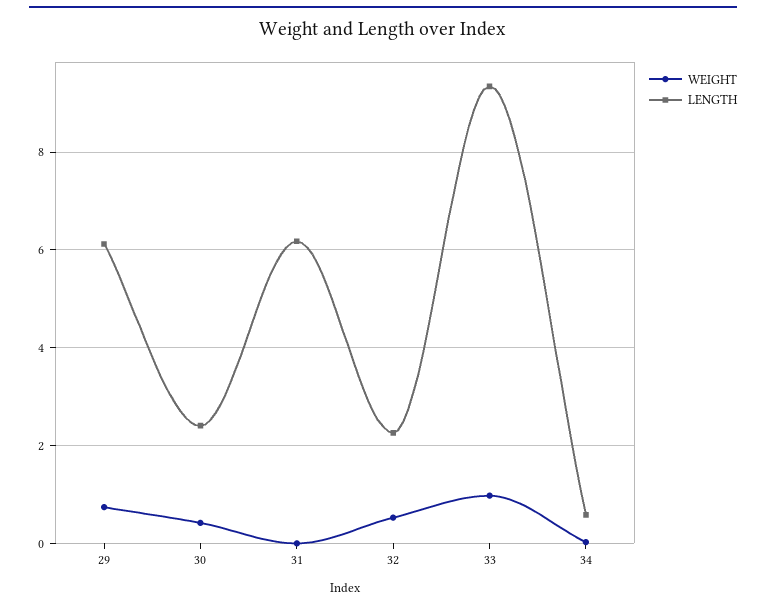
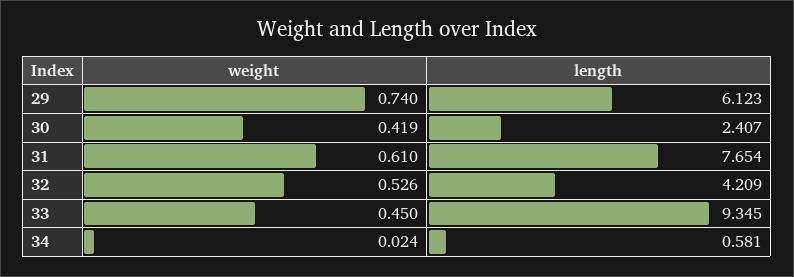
WEIGHT, 31: 0 -> 0.61
LENGTH, 31: 6.2 -> 7.654
LENGTH, 32: 2.2 -> 4.209
WEIGHT, 33: 1 -> 0.45

